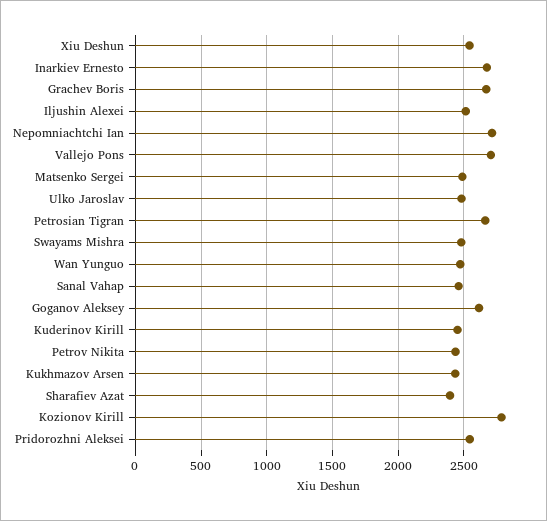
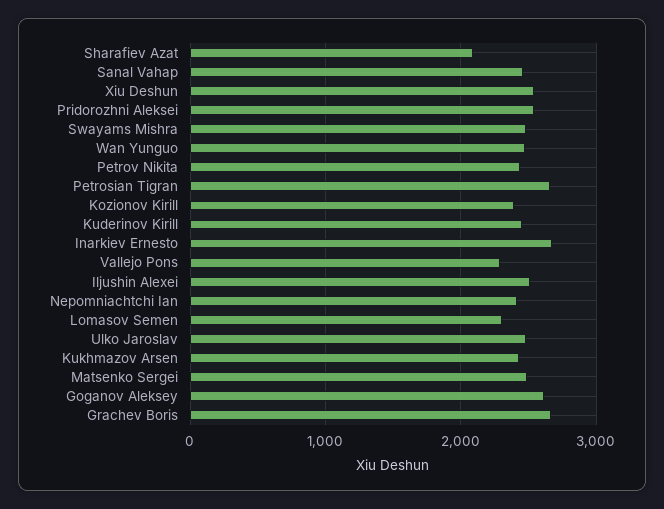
Nepomniachtchi Ian: 2700 -> 2400
Vallejo Pons: 2700 -> 2300
Sharafiev Azat: 2400 -> 2100
Kozionov Kirill: 2800 -> 2400
Lomasov Semen: none -> 2300

